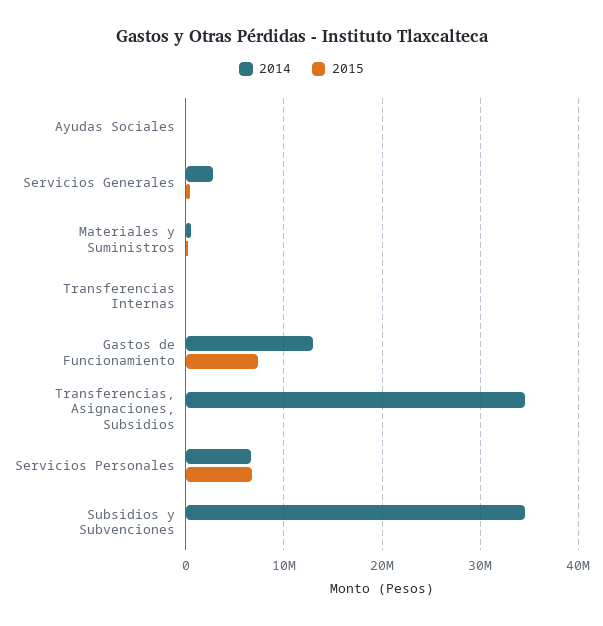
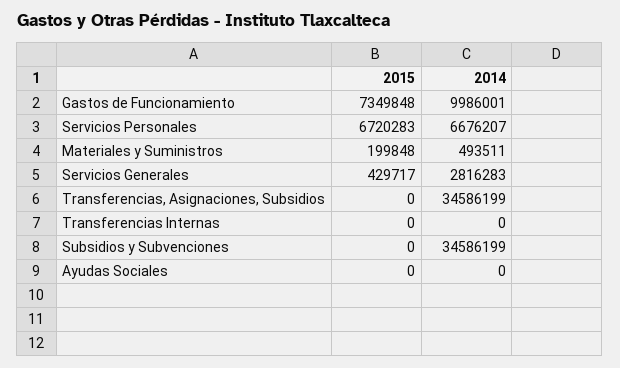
2014, Gastos de Funcionamiento: 13000000 -> 9986001

